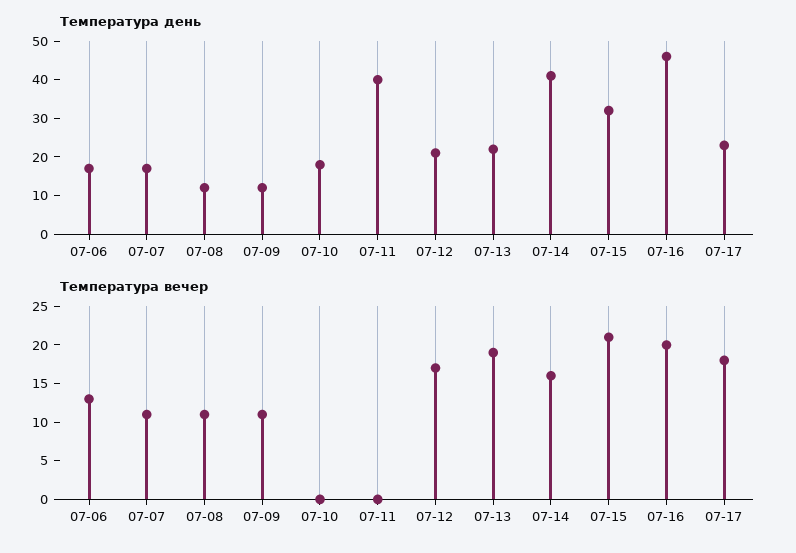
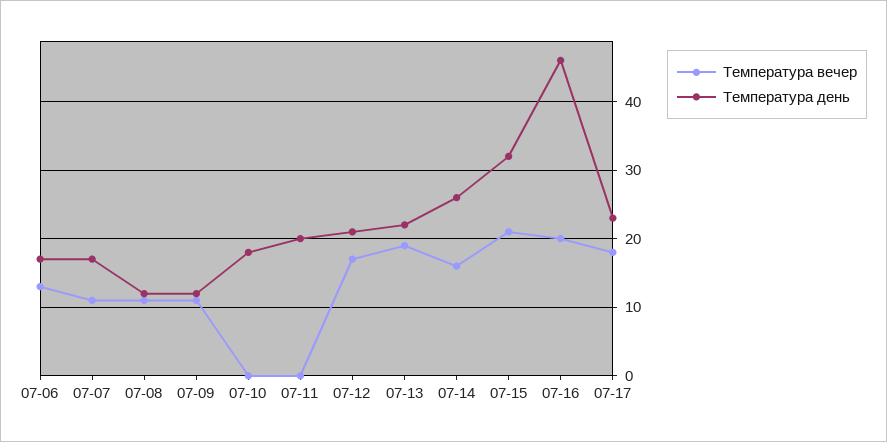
Температура день, 07-11: 40 -> 20
Температура день, 07-14: 40 -> 26

